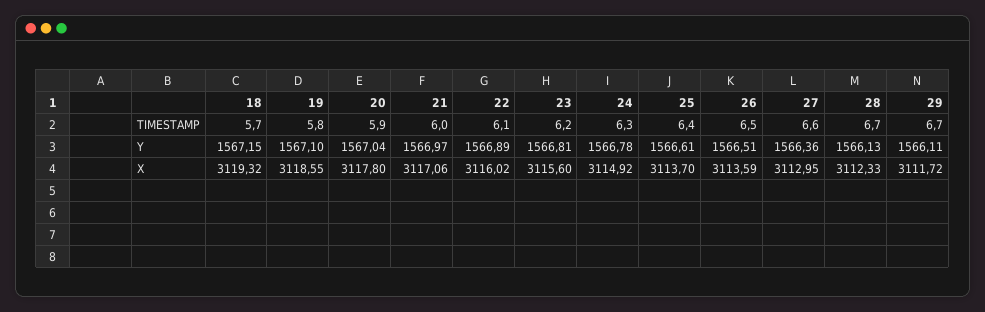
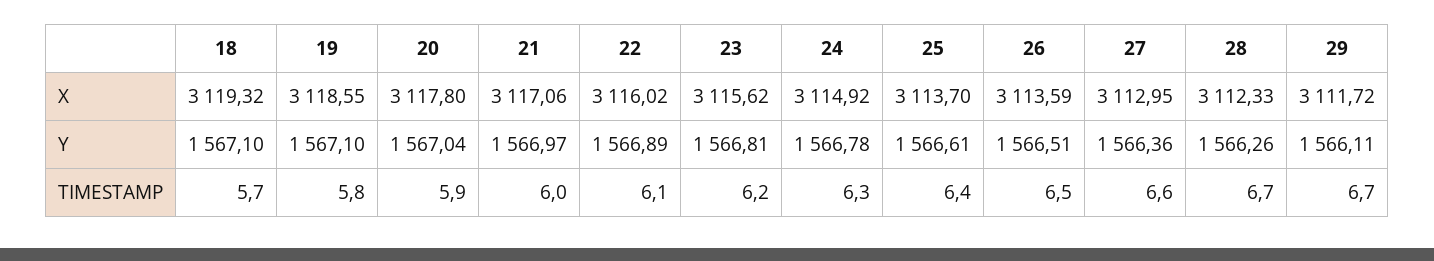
18, Y: 1567.15 -> 1567.1
28, Y: 1566.13 -> 1566.26
23, X: 3115.6 -> 3115.62

